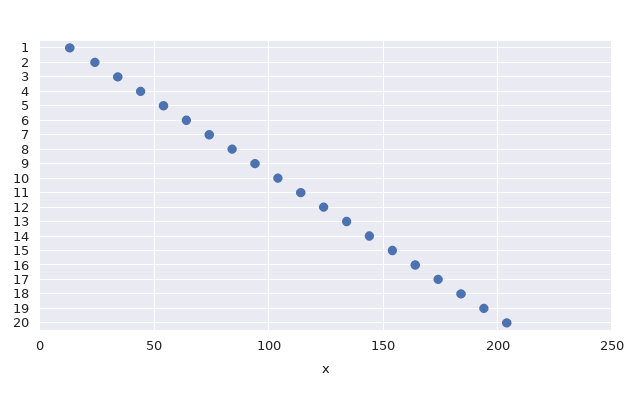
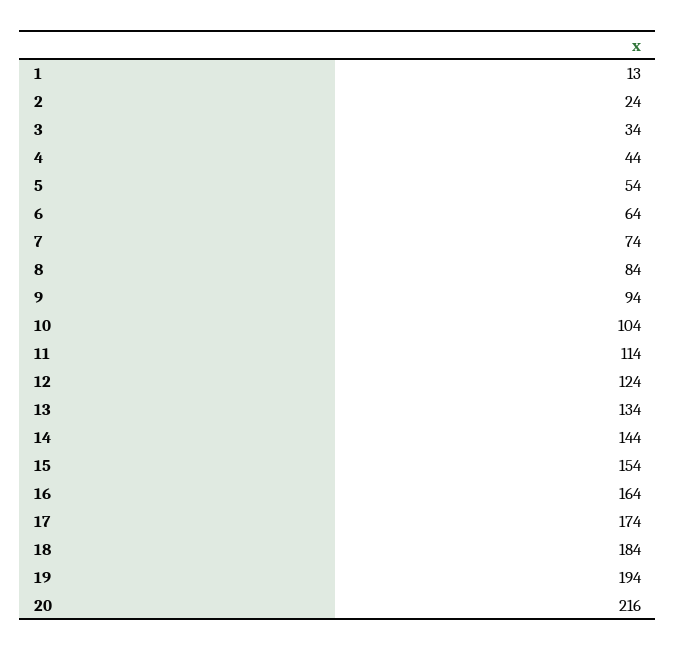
20: 205 -> 216

